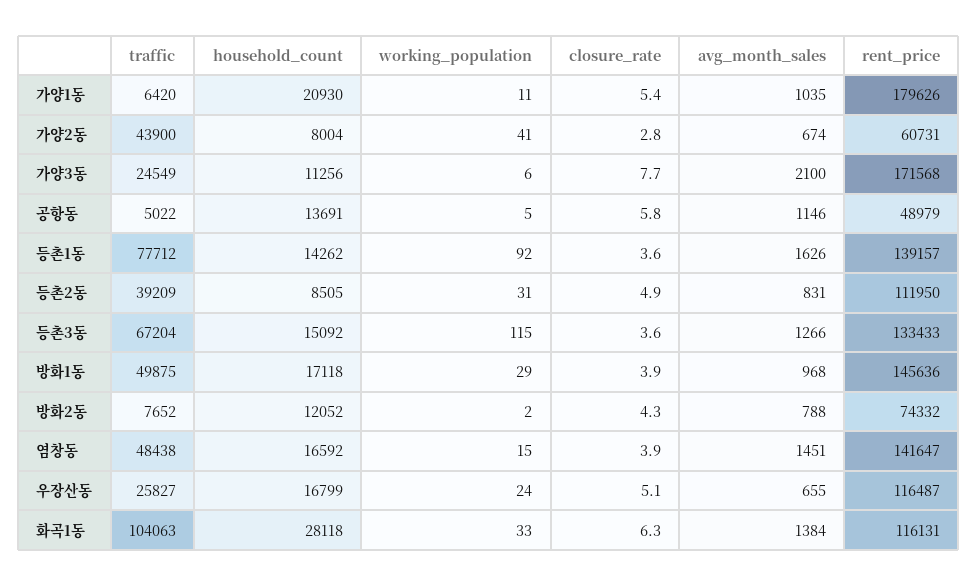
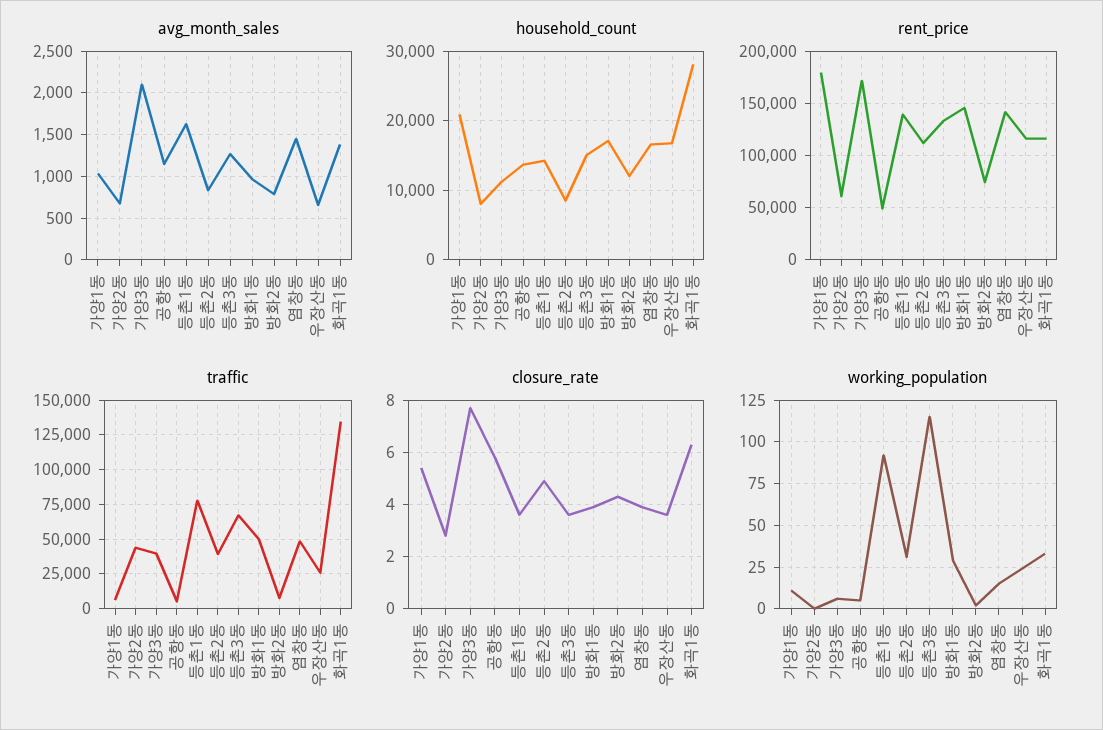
working_population, 가양2동: 41 -> 0
traffic, 가양3동: 24549 -> 40000
closure_rate, 우장산동: 5.1 -> 3.5
traffic, 화곡1동: 104063 -> 135000

